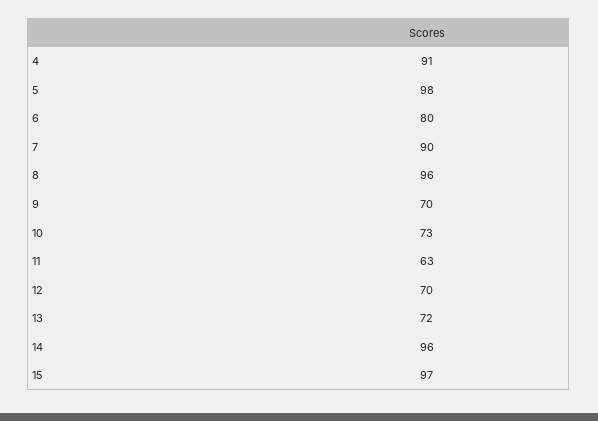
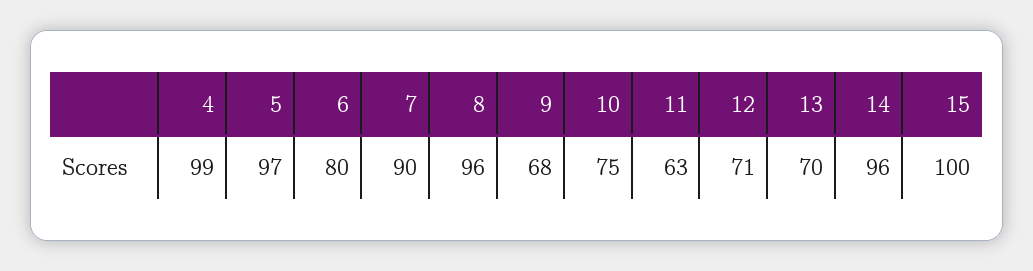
4: 91 -> 99
5: 98 -> 97
9: 70 -> 68
10: 73 -> 75
12: 70 -> 71
13: 72 -> 70
15: 97 -> 100

